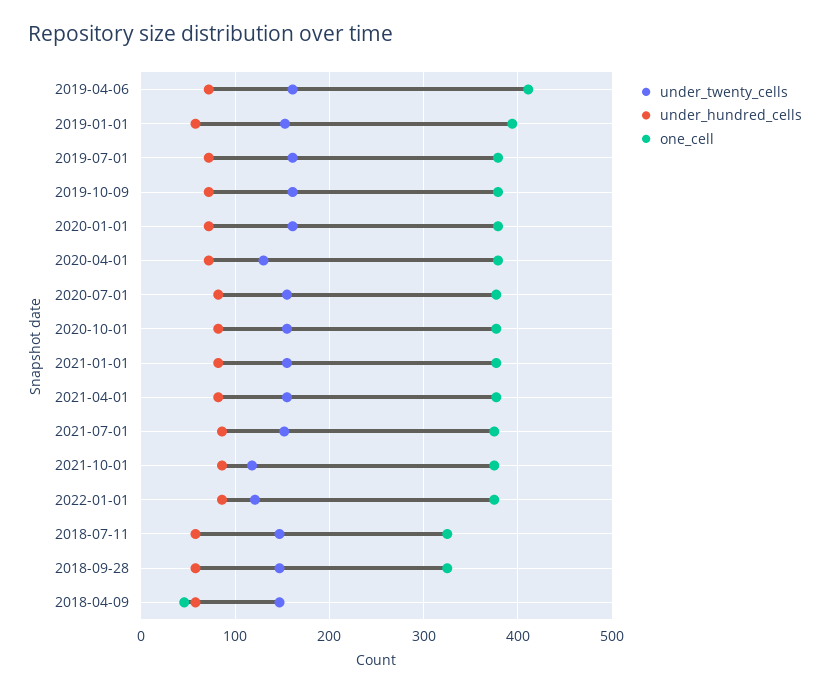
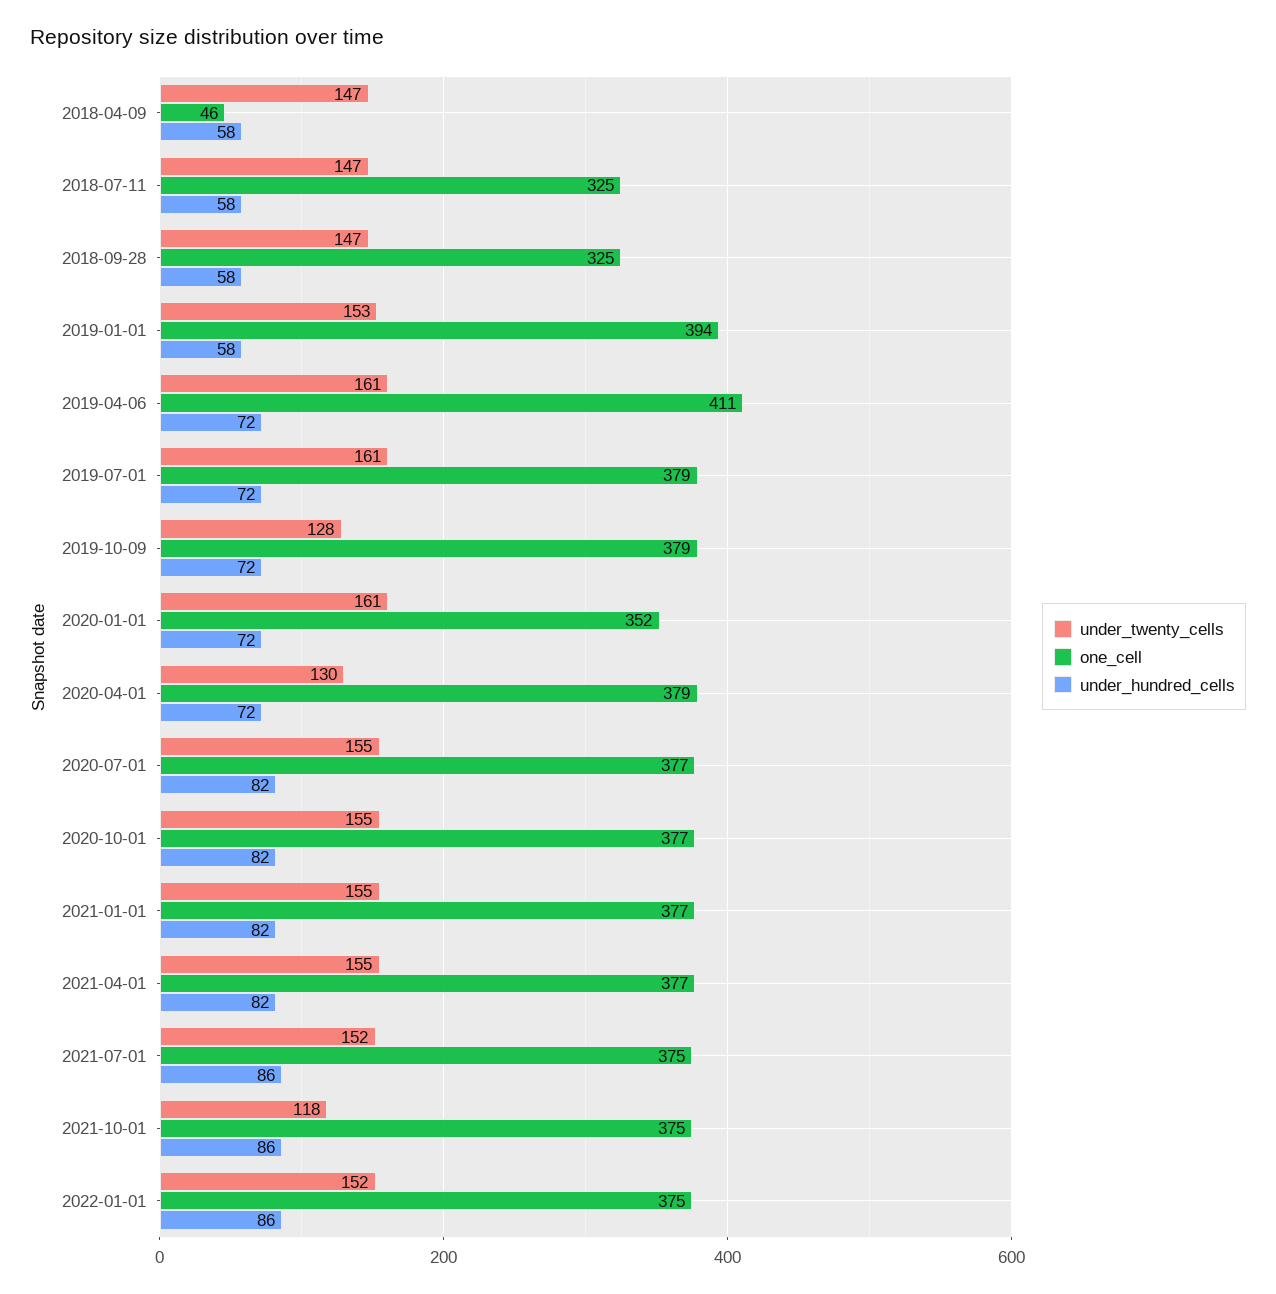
under_twenty_cells, 2019-10-09: 160 -> 128
one_cell, 2020-01-01: 380 -> 352
under_twenty_cells, 2022-01-01: 120 -> 152

